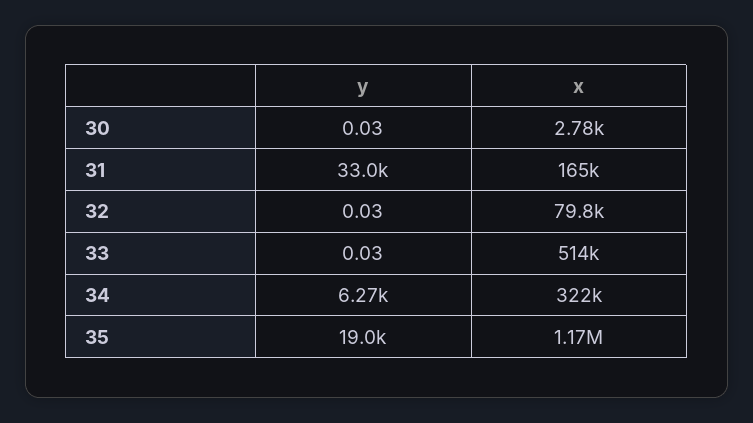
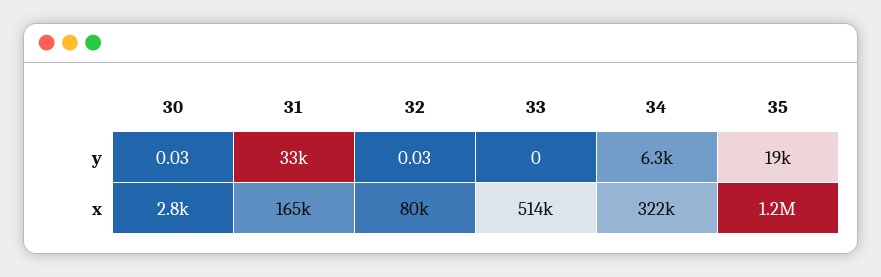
y, 33: 0.03 -> 0

